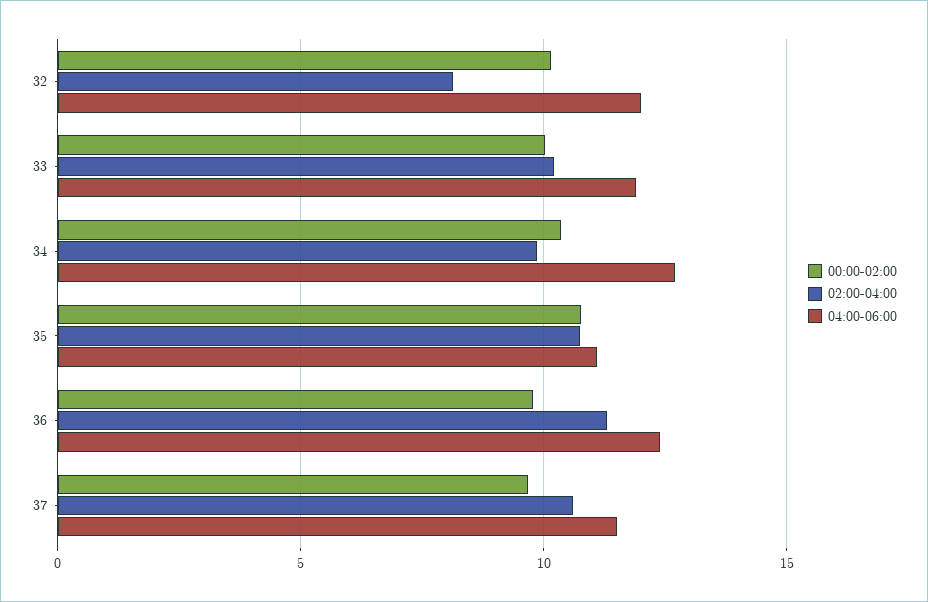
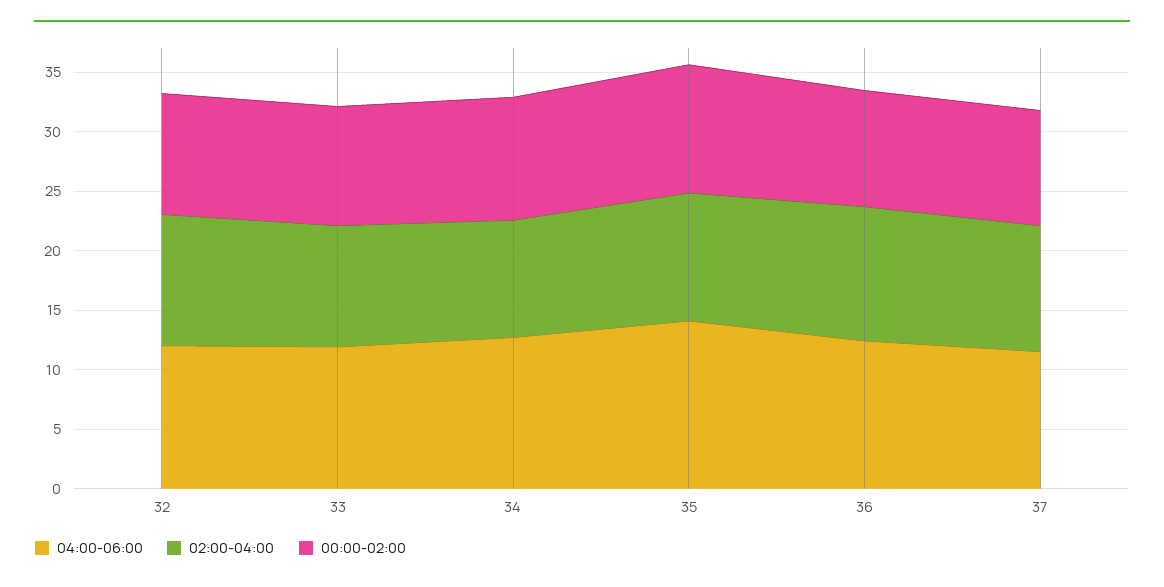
02:00-04:00, 32: 8 -> 11
04:00-06:00, 35: 11 -> 14

